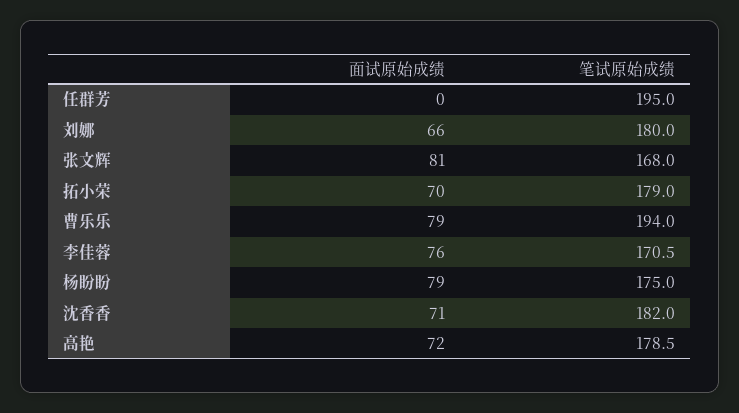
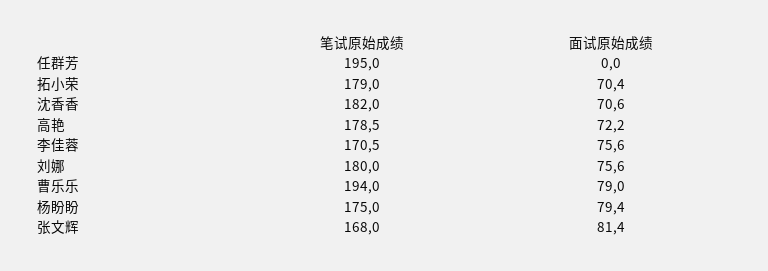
面试原始成绩, 刘娜: 66 -> 75.6

